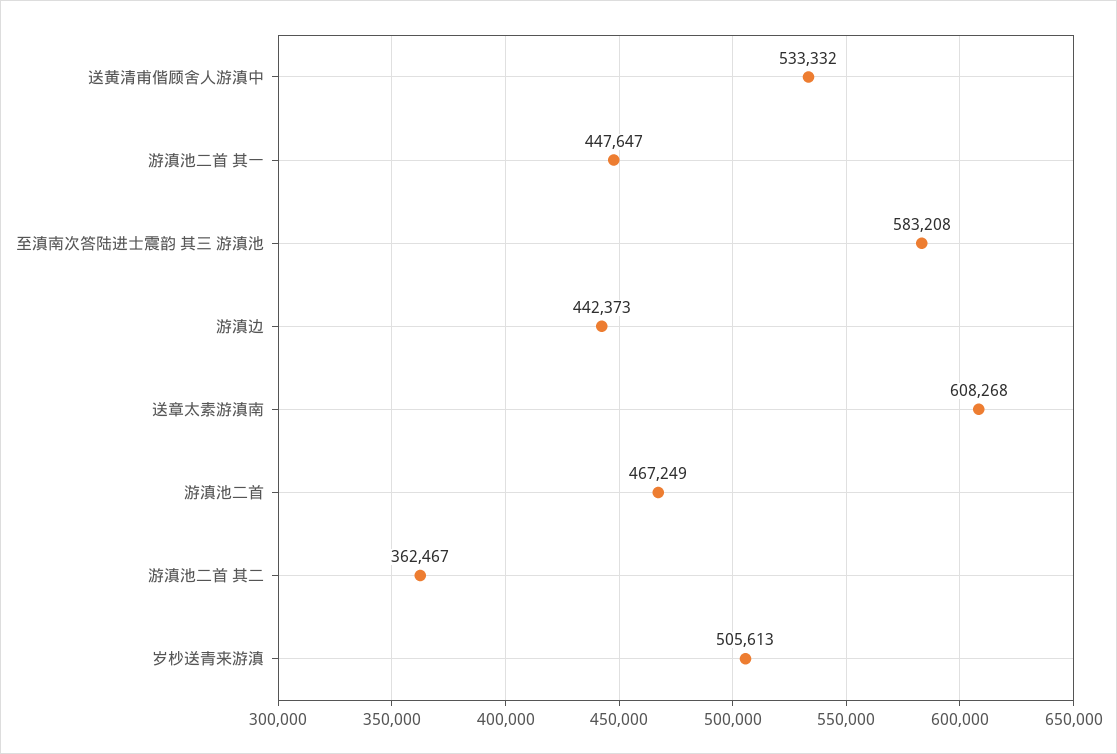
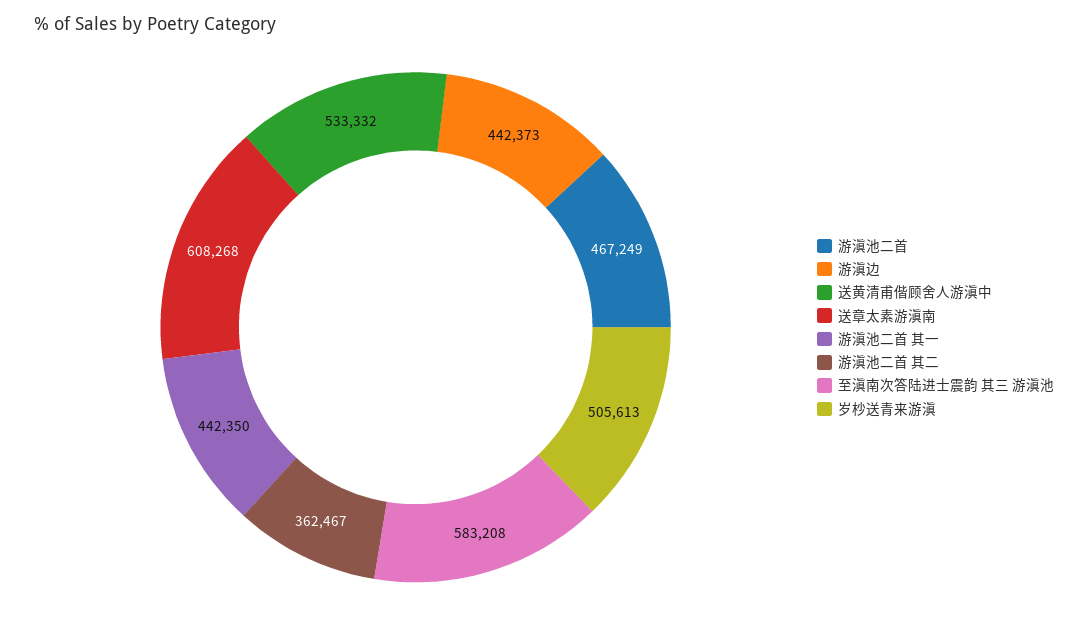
游滇池二首 其一: 447647 -> 442350

